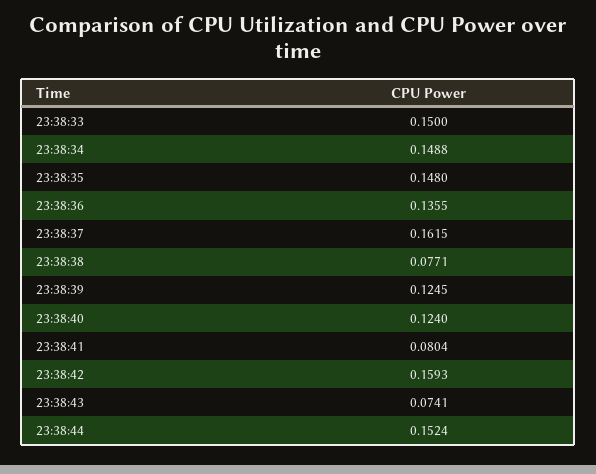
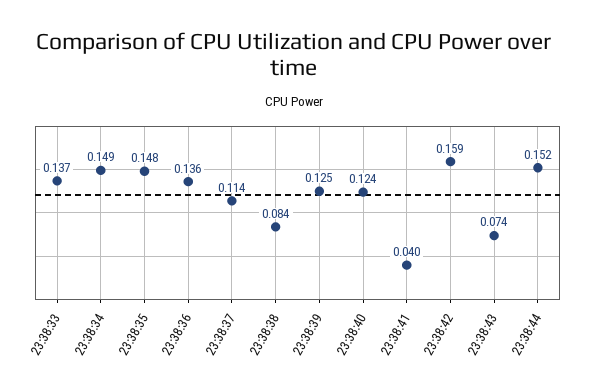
23:38:33: 0.15 -> 0.137
23:38:37: 0.1615 -> 0.114
23:38:38: 0.0771 -> 0.084
23:38:41: 0.0804 -> 0.04

